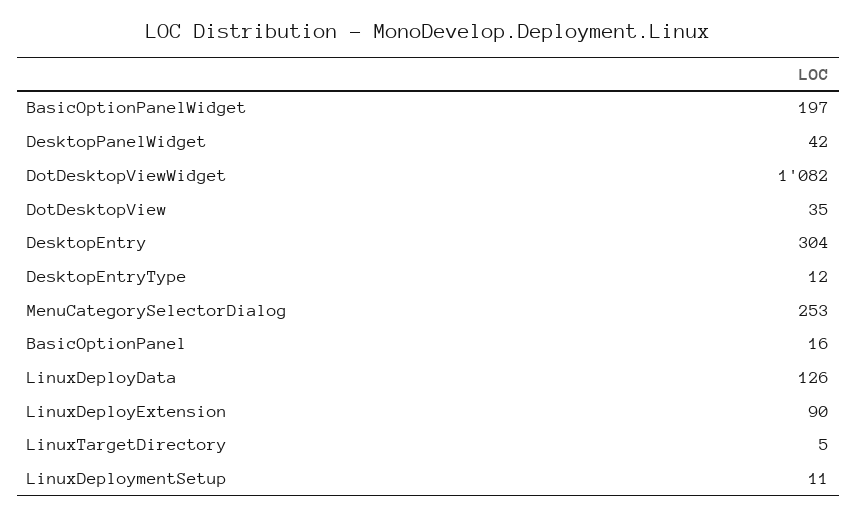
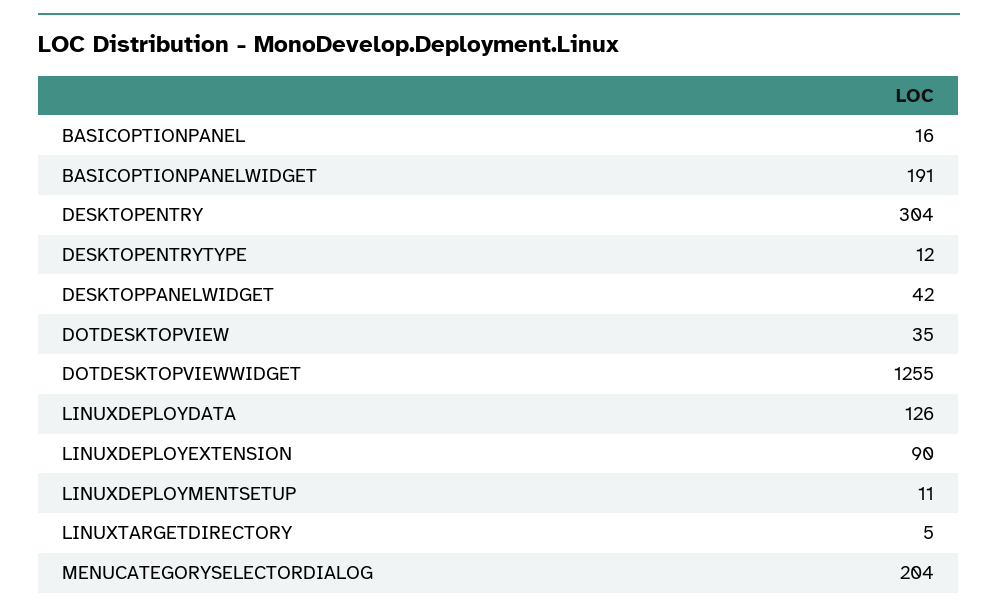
BasicOptionPanelWidget: 197 -> 191
DotDesktopViewWidget: 1082 -> 1255
MenuCategorySelectorDialog: 253 -> 204

